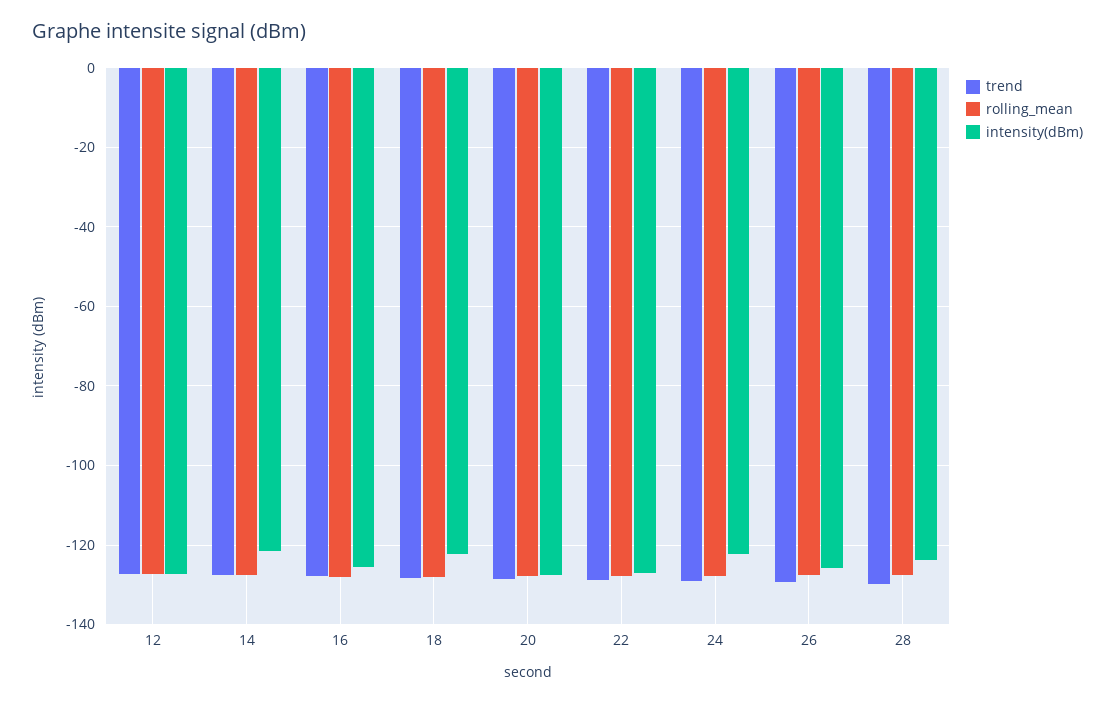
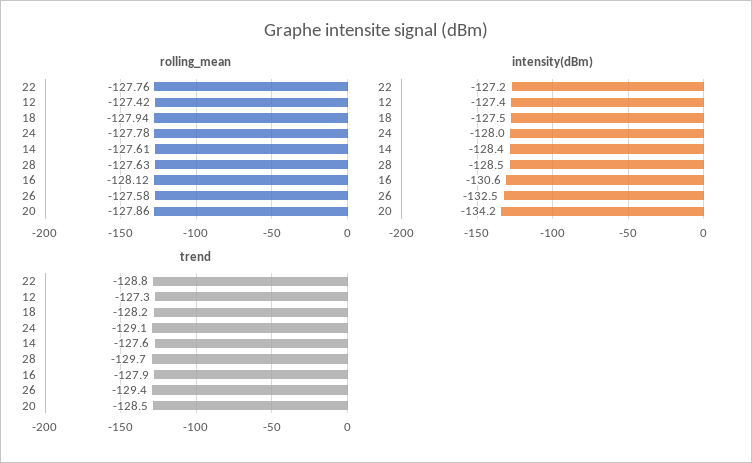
intensity(dBm), 14: -122 -> -128.4
intensity(dBm), 16: -126 -> -130.6
intensity(dBm), 18: -122 -> -127.5
intensity(dBm), 20: -128 -> -134.2
intensity(dBm), 24: -122 -> -128
intensity(dBm), 26: -126 -> -132.5
intensity(dBm), 28: -124 -> -128.5

